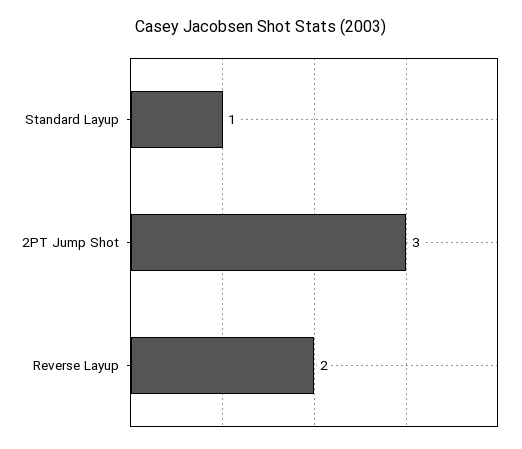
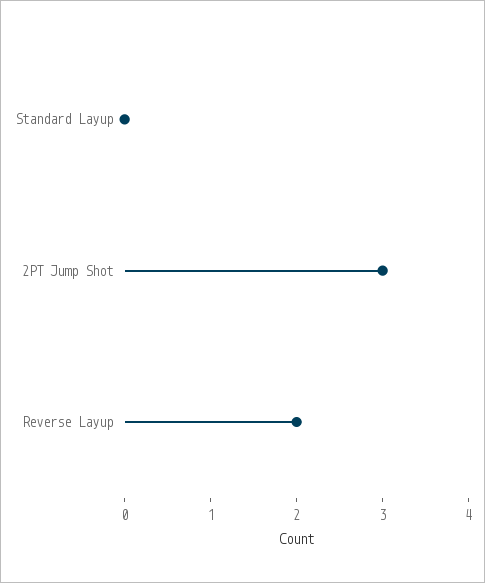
Standard Layup: 1 -> 0

